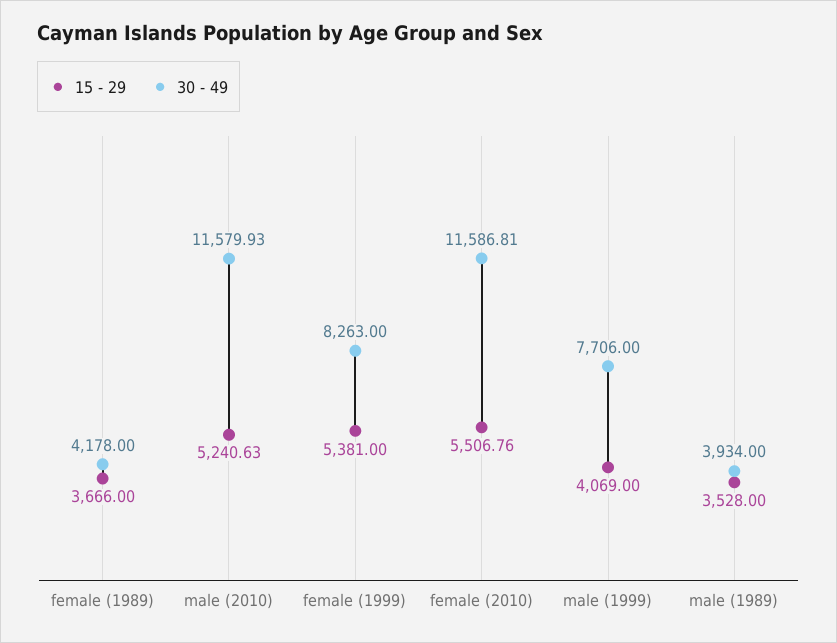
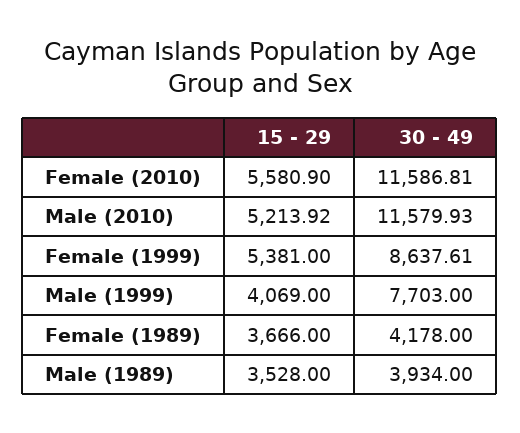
15 - 29, male (2010): 5240.63 -> 5213.92
30 - 49, female (1999): 8263 -> 8637.61
15 - 29, female (2010): 5506.76 -> 5580.9
30 - 49, male (1999): 7706 -> 7703

